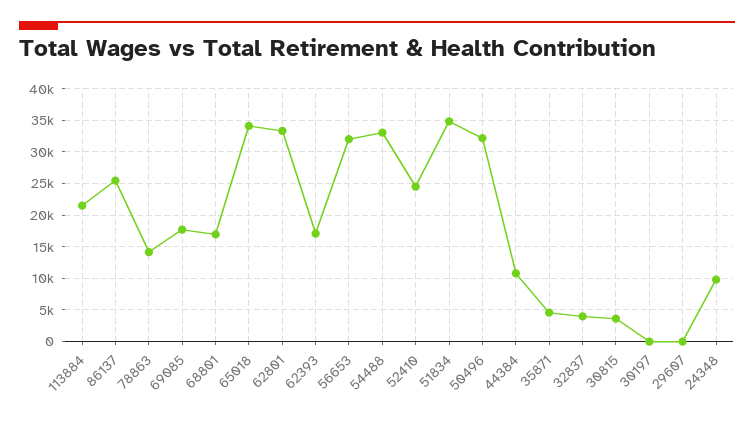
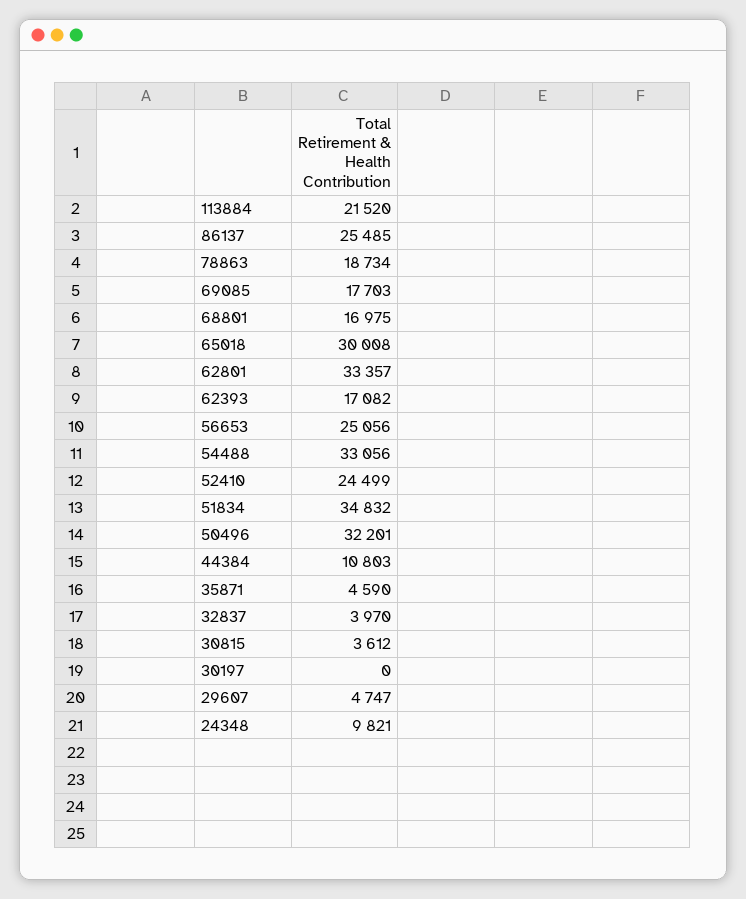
78863: 14000 -> 18734
65018: 34000 -> 30008
56653: 32000 -> 25056
29607: 0 -> 4747

